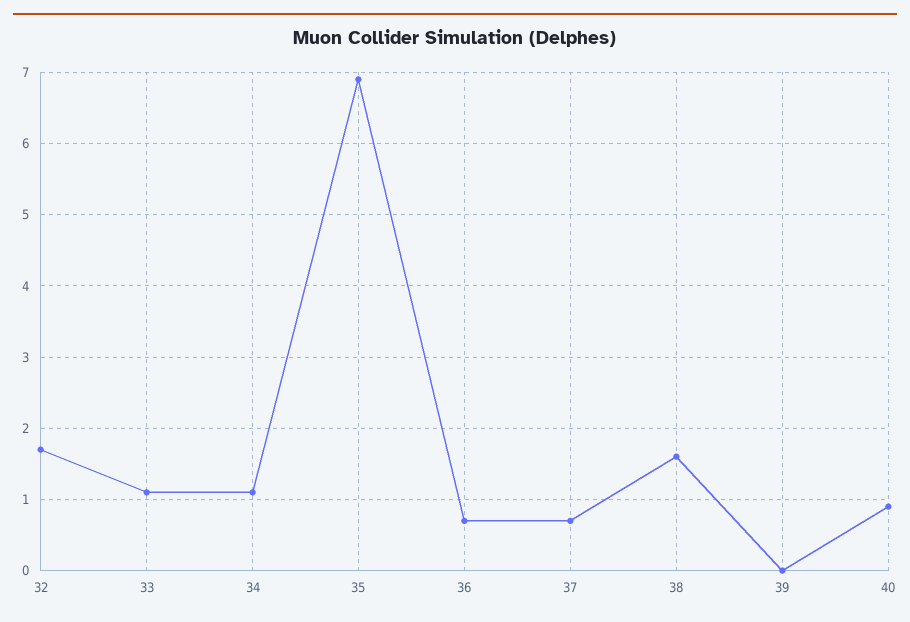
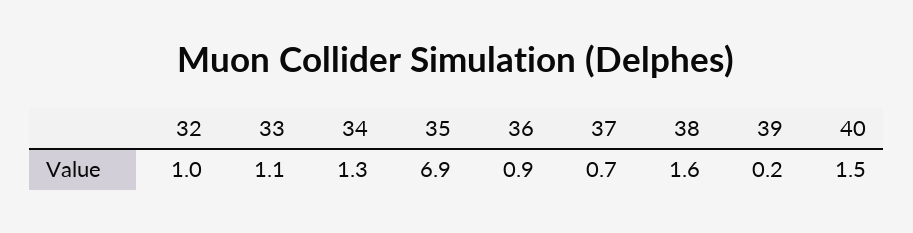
32: 1.7 -> 1
34: 1.1 -> 1.3
36: 0.7 -> 0.9
39: 0 -> 0.2
40: 0.9 -> 1.5

